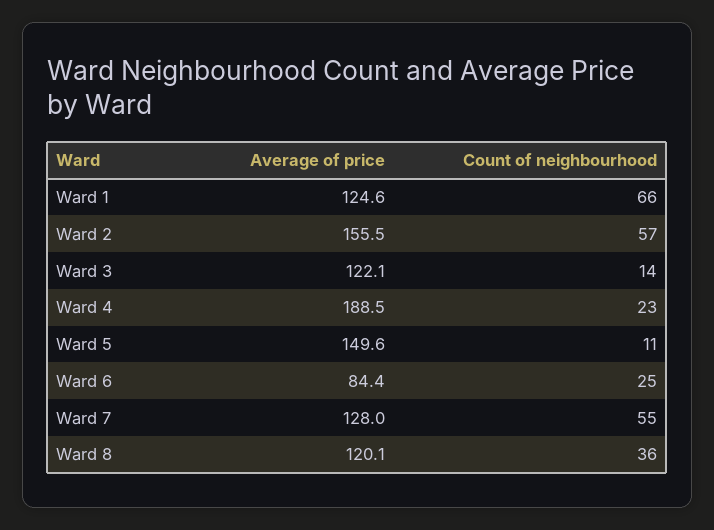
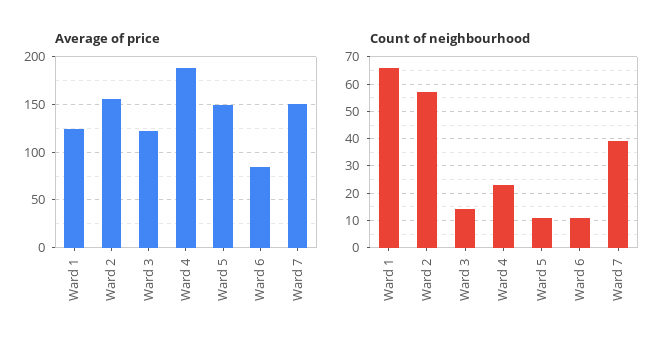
Count of neighbourhood, Ward 6: 25 -> 10
Average of price, Ward 7: 128 -> 150
Count of neighbourhood, Ward 7: 55 -> 40
Average of price, Ward 8: 120.1 -> none
Count of neighbourhood, Ward 8: 36 -> none

